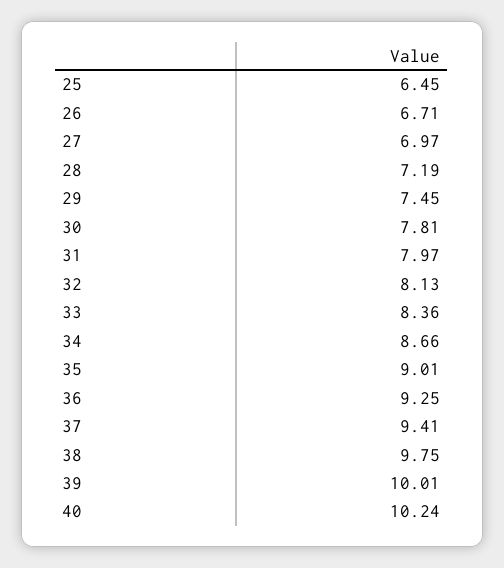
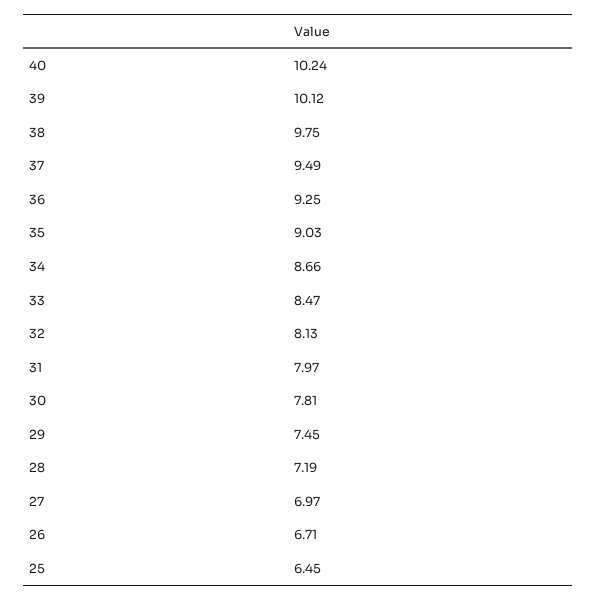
33: 8.36 -> 8.47
35: 9.01 -> 9.03
37: 9.41 -> 9.49
39: 10.01 -> 10.12

